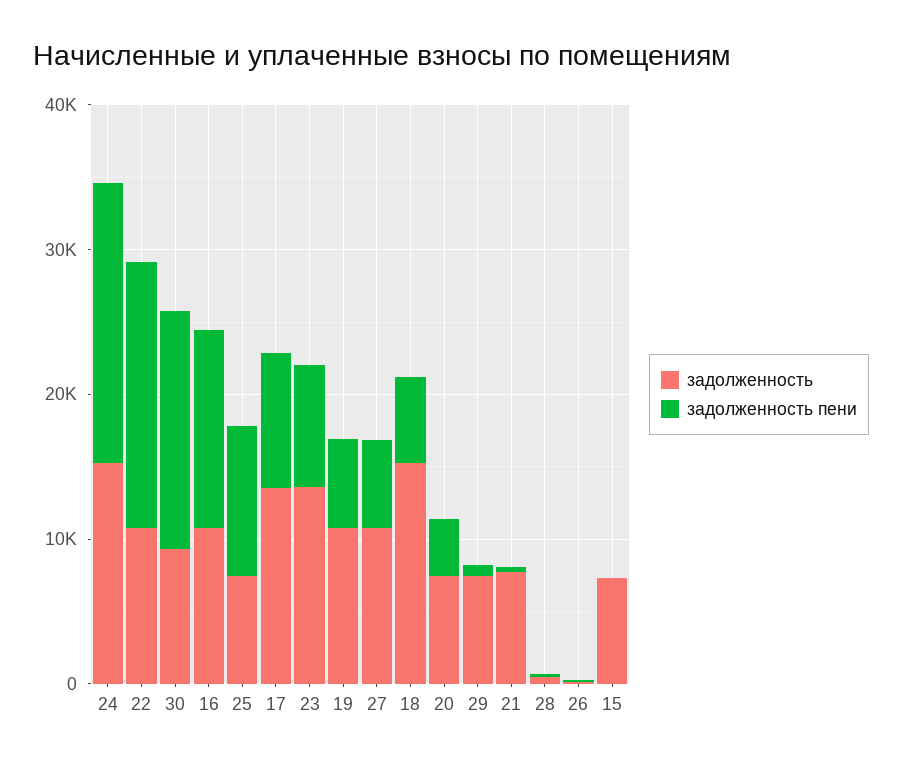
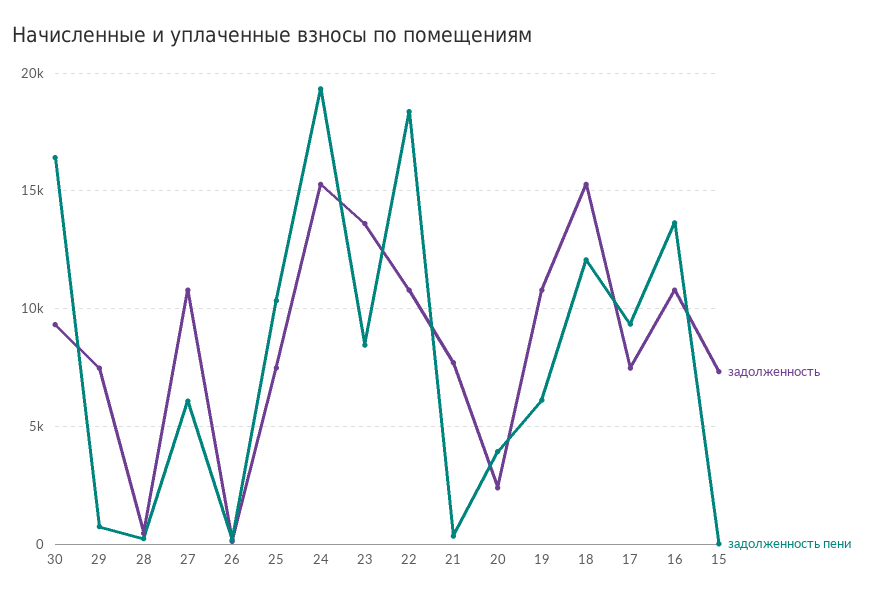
задолженность, 17: 14000 -> 7500
задолженность пени, 18: 6000 -> 12000
задолженность, 20: 8000 -> 2500

